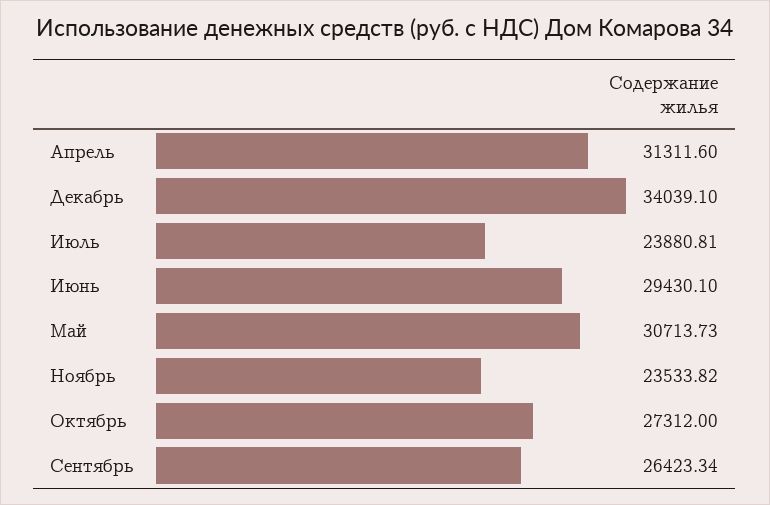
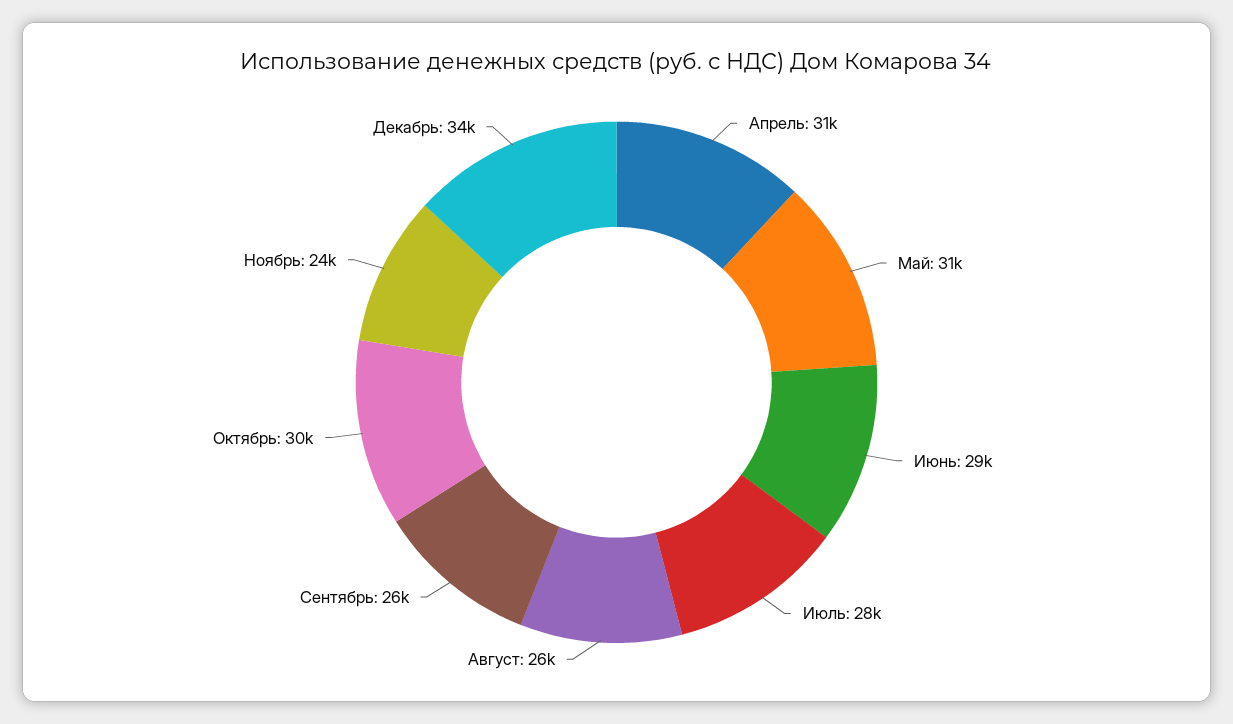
Июль: 23880.81 -> 28000
Октябрь: 27312 -> 30000
Август: none -> 26000

